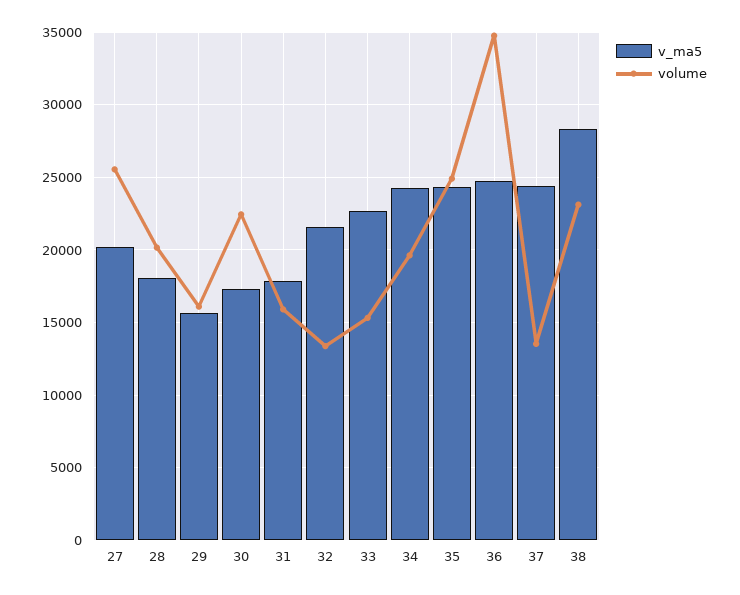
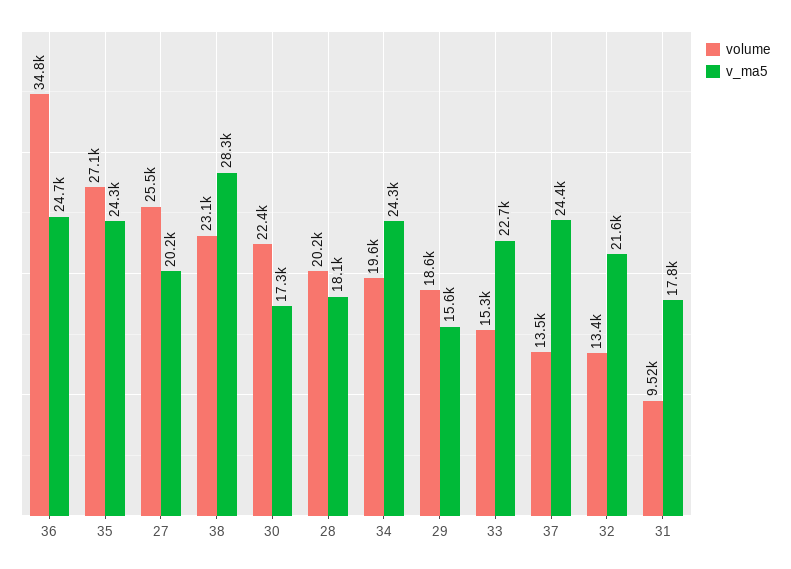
volume, 29: 16000 -> 18600
volume, 31: 16000 -> 9520
volume, 35: 25000 -> 27100

